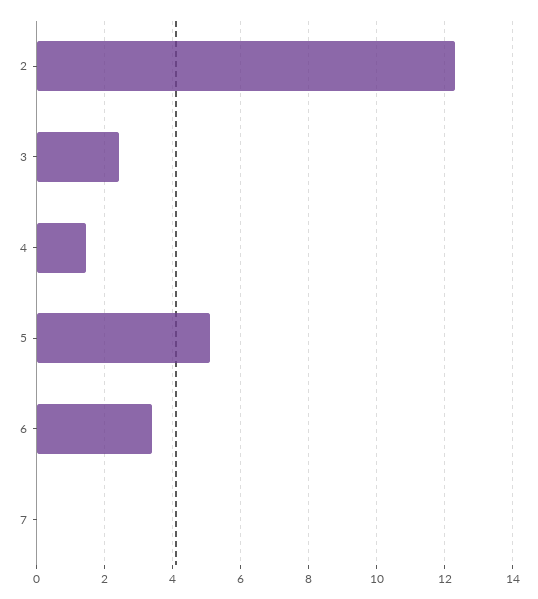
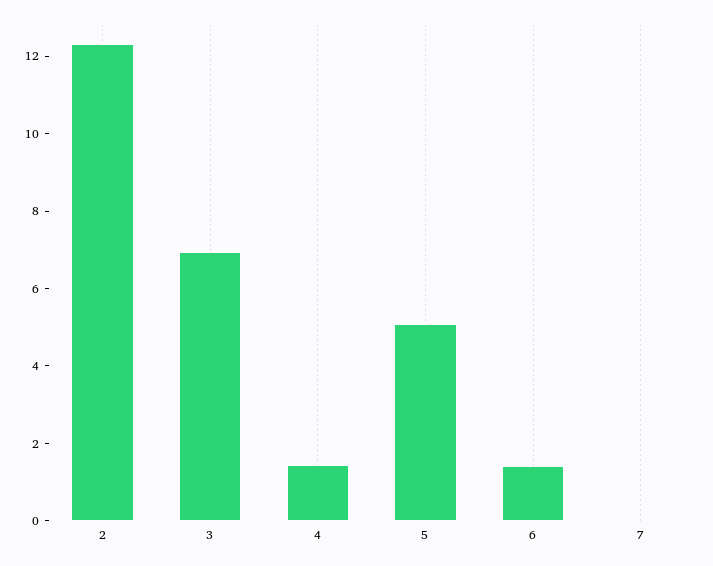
3: 2.4 -> 7
6: 3.4 -> 1.5

